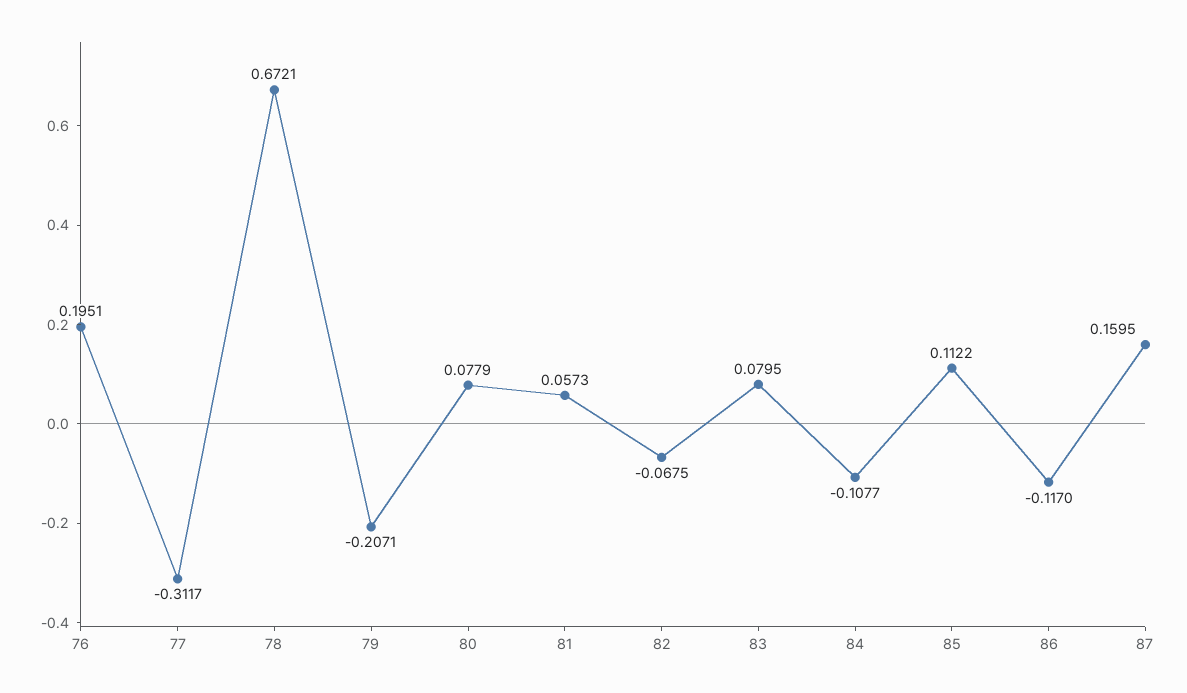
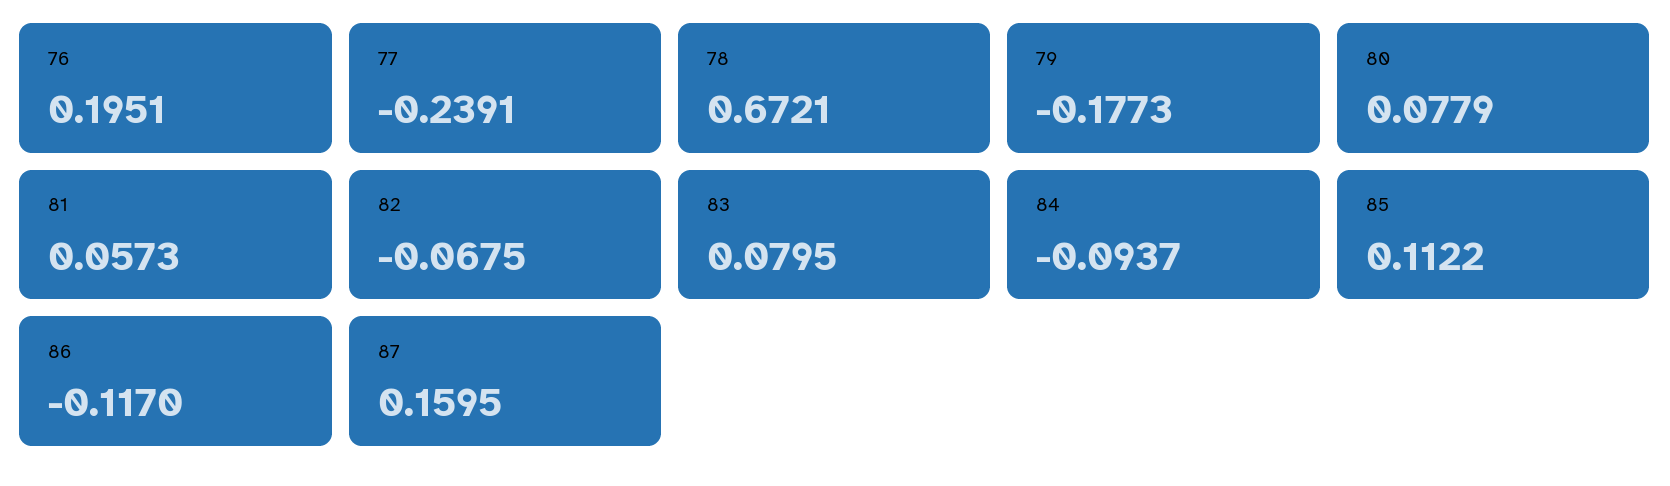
77: -0.3117 -> -0.2391
79: -0.2071 -> -0.1773
84: -0.1077 -> -0.0937

